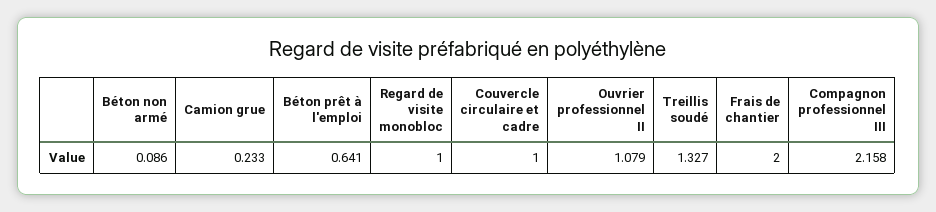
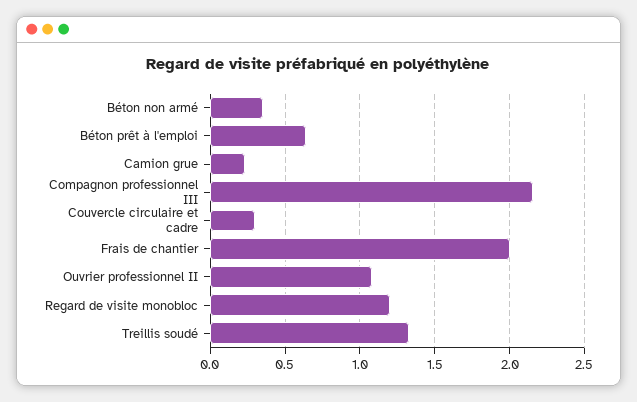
Béton non armé: 0.086 -> 0.35
Regard de visite monobloc: 1 -> 1.2
Couvercle circulaire et cadre: 1 -> 0.3

